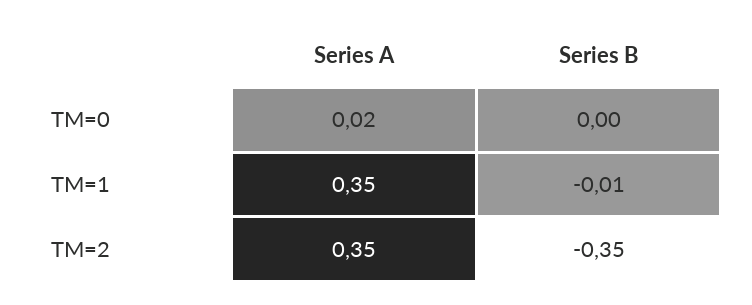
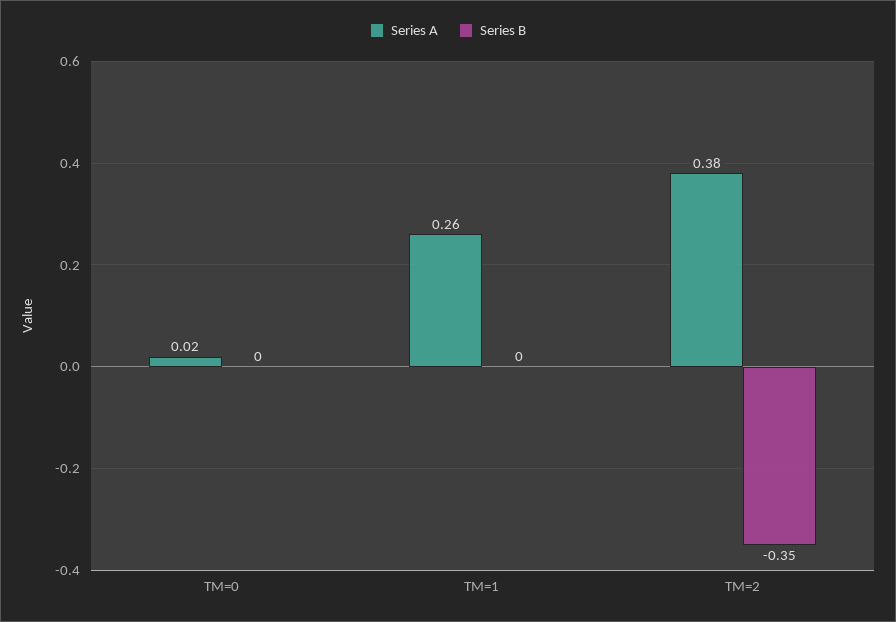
Series A, TM=1: 0.35 -> 0.26
Series B, TM=1: -0.01 -> 0
Series A, TM=2: 0.35 -> 0.38

